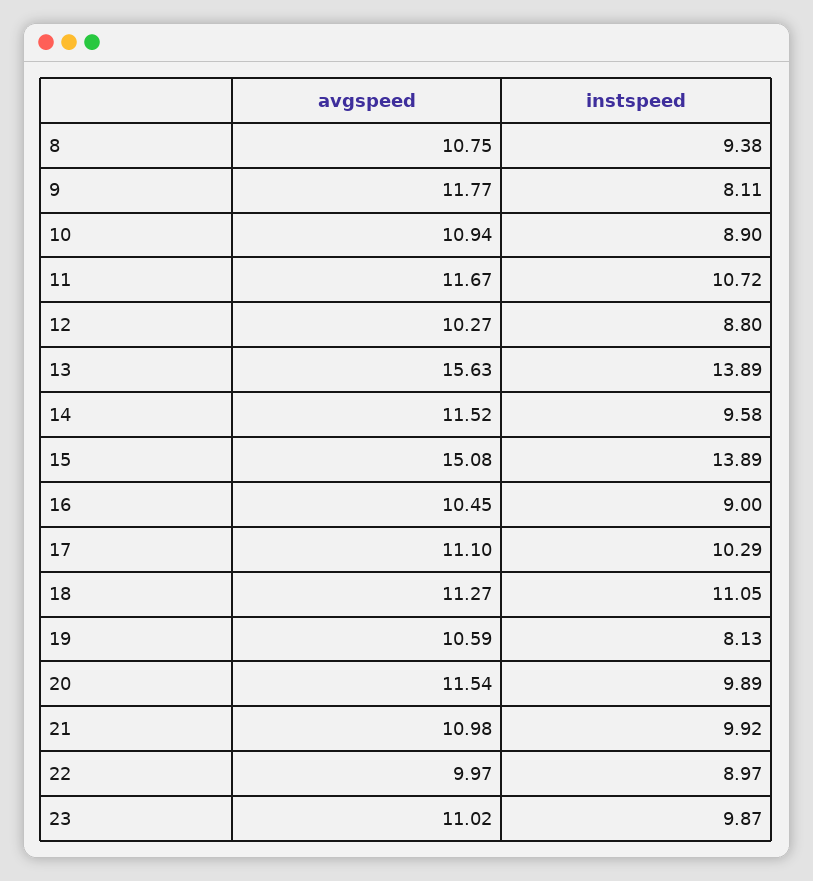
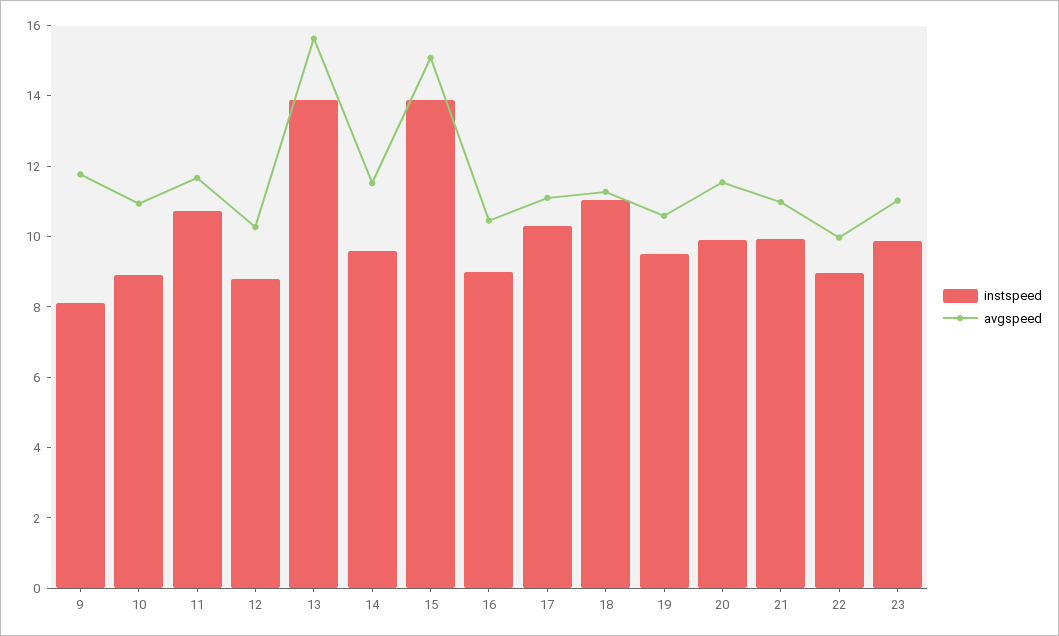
avgspeed, 8: 10.75 -> none
instspeed, 8: 9.38 -> none
instspeed, 19: 8.13 -> 9.5

